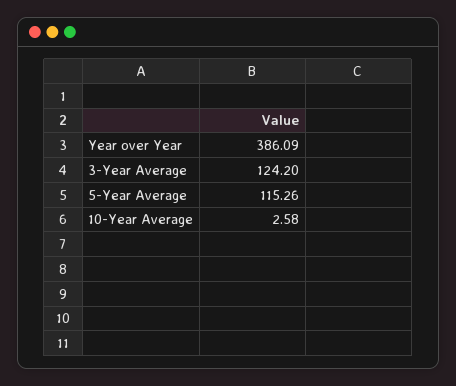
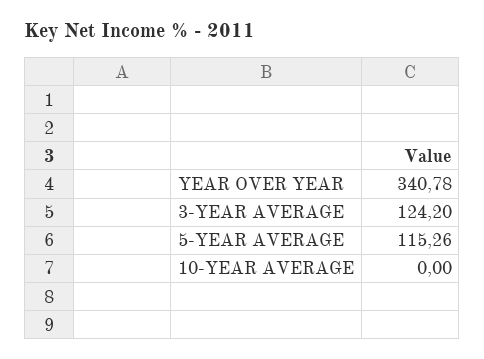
Year over Year: 386.09 -> 340.78
10-Year Average: 2.58 -> 0

